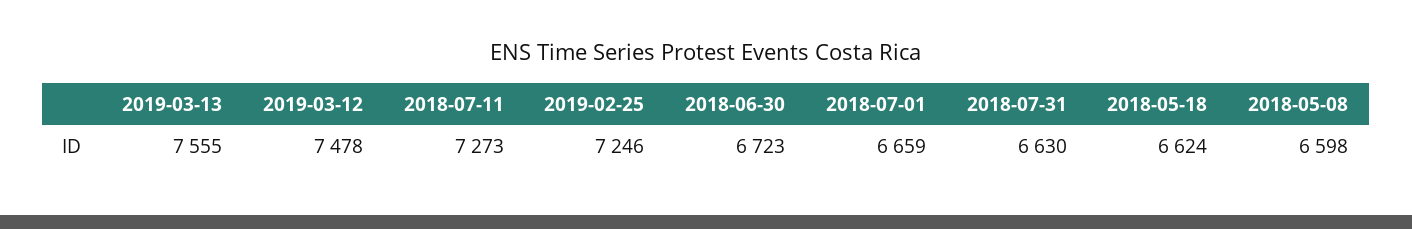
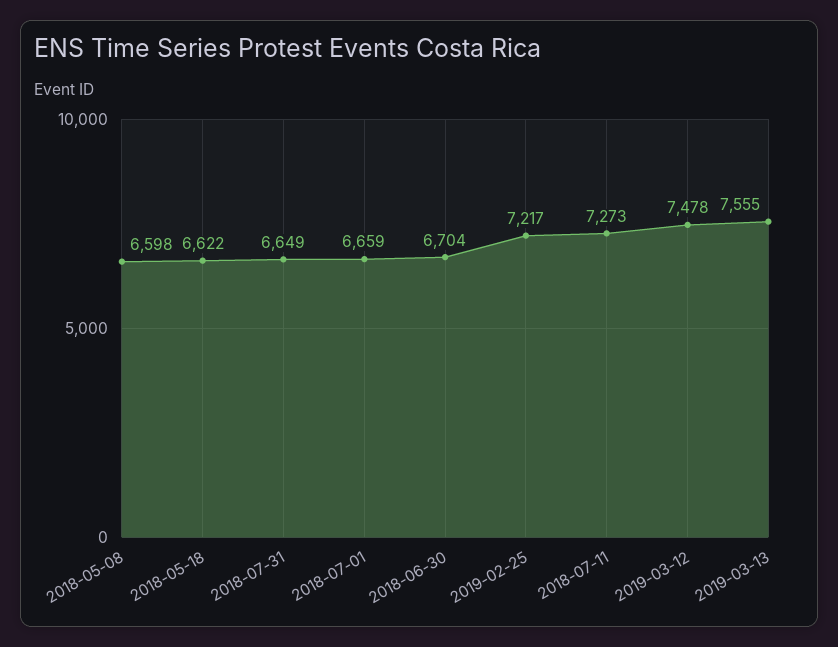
2019-02-25: 7246 -> 7217
2018-06-30: 6723 -> 6704
2018-07-31: 6630 -> 6649
2018-05-18: 6624 -> 6622

